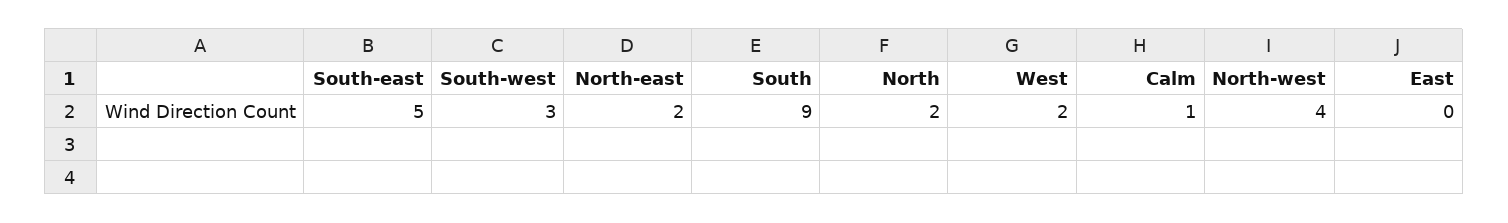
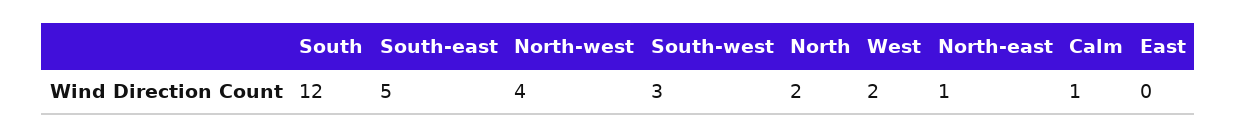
North-east: 2 -> 1
South: 9 -> 12

